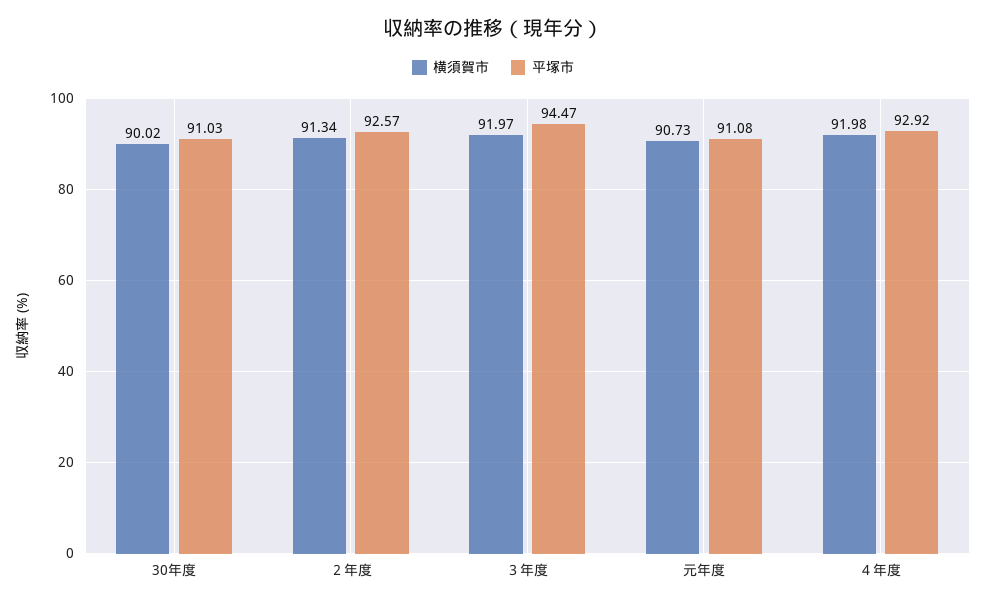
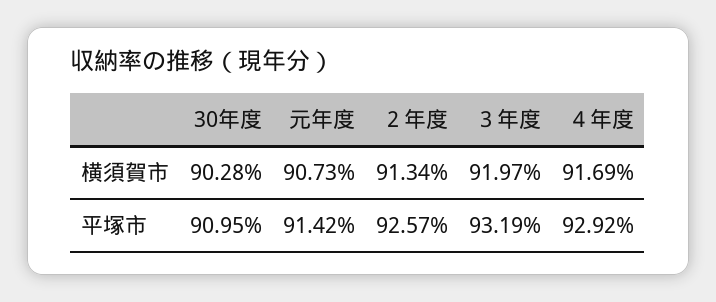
横須賀市, 30年度: 90.02 -> 90.28
平塚市, 30年度: 91.03 -> 90.95
平塚市, ３年度: 94.47 -> 93.19
平塚市, 元年度: 91.08 -> 91.42
横須賀市, ４年度: 91.98 -> 91.69

